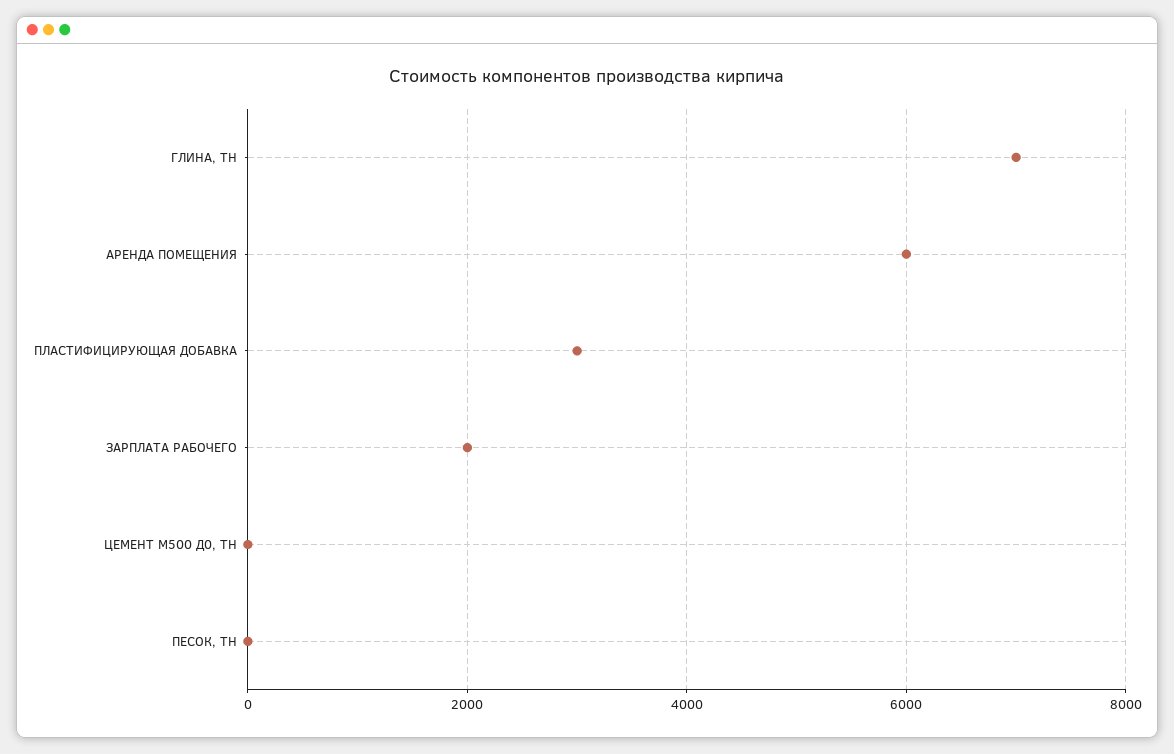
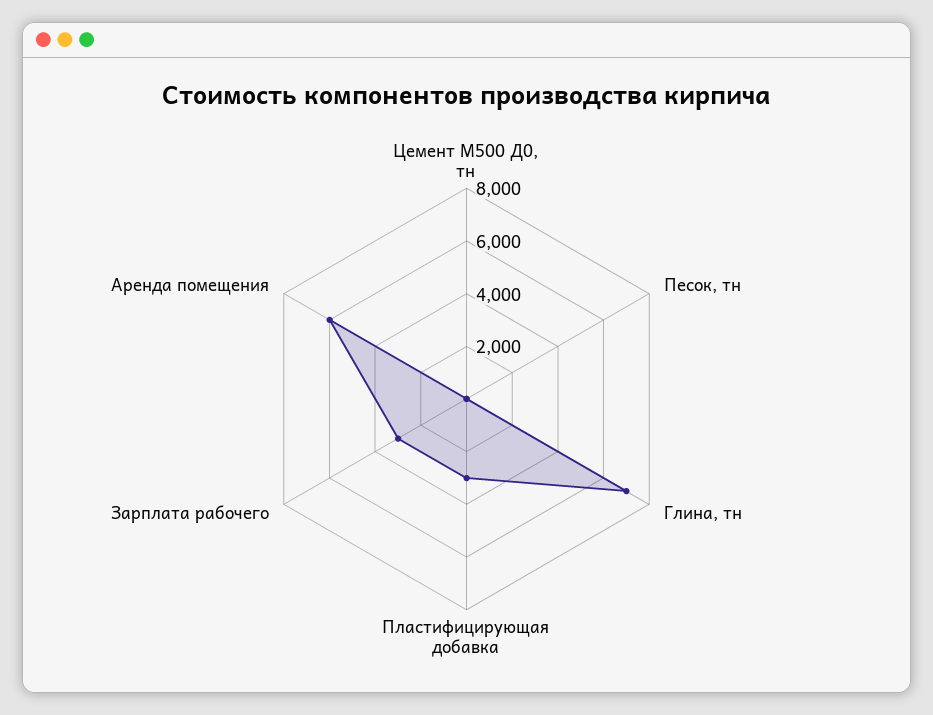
ЗАРПЛАТА РАБОЧЕГО: 2000 -> 3000

